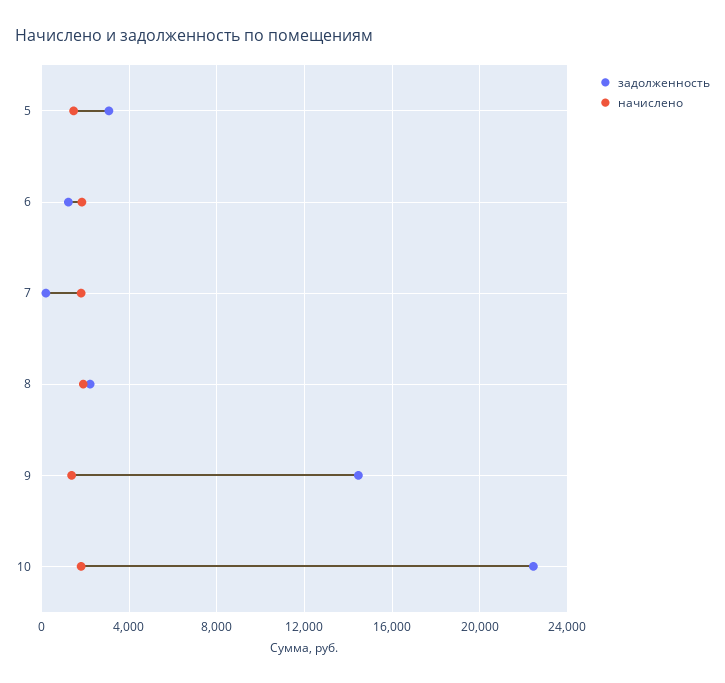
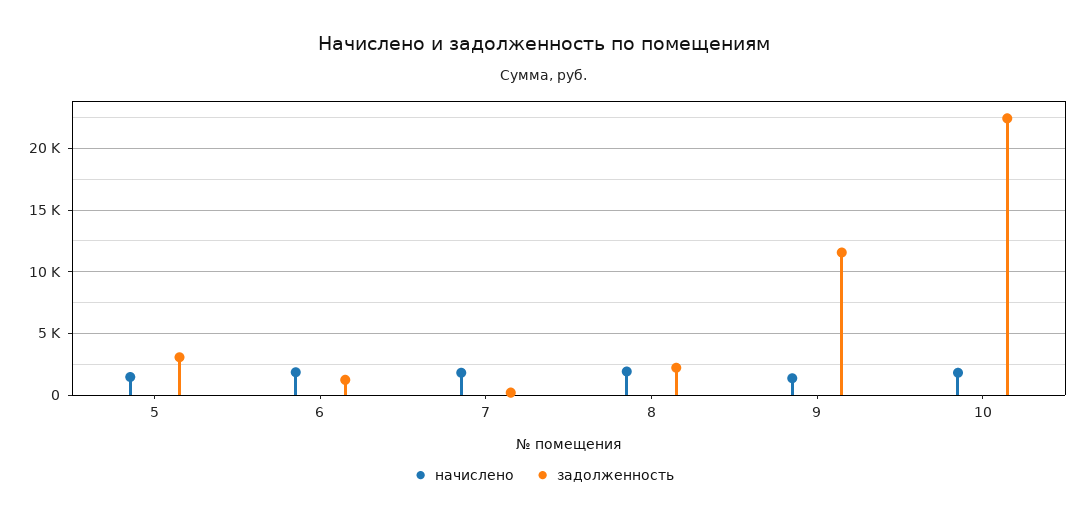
задолженность, 9: 14500 -> 11500

